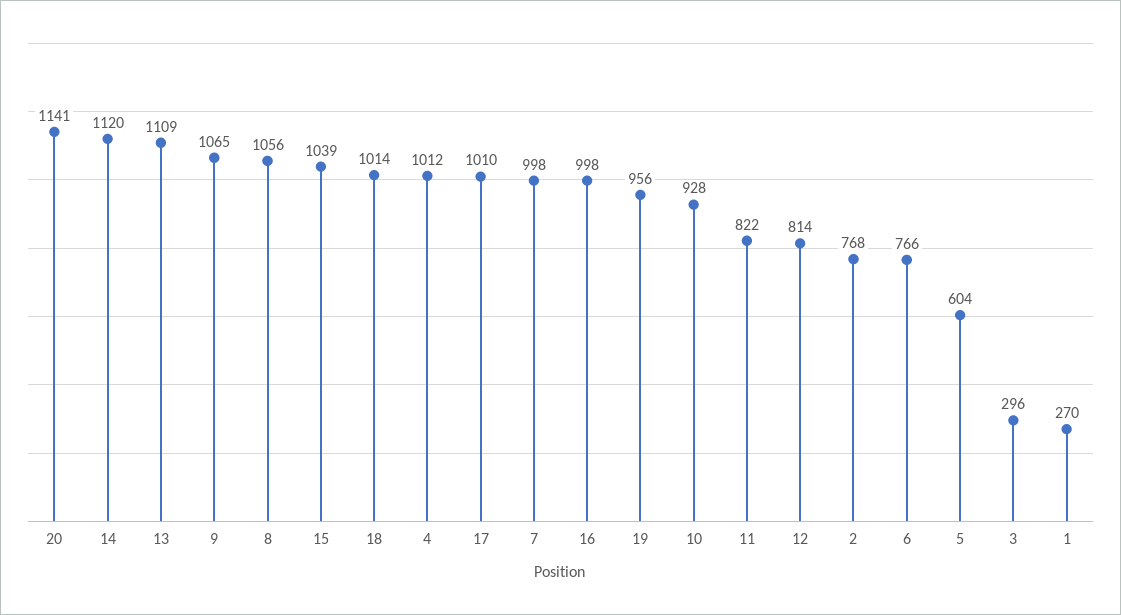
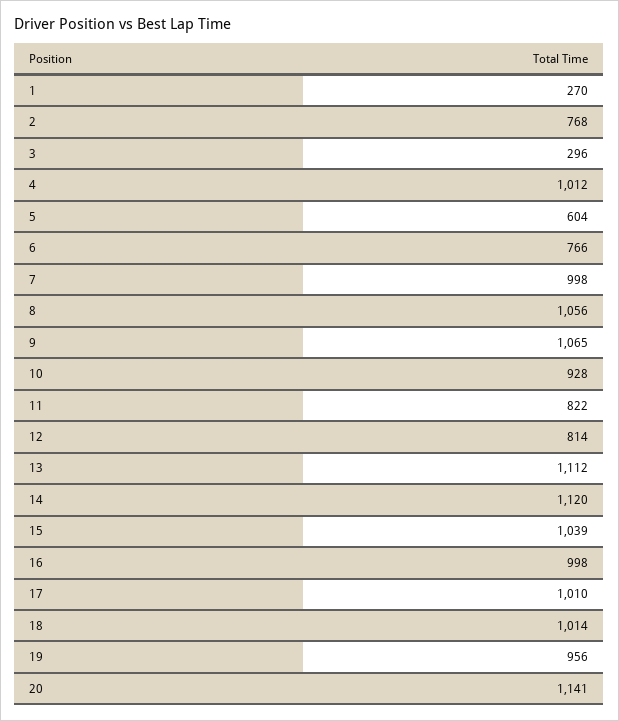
13: 1109 -> 1112

